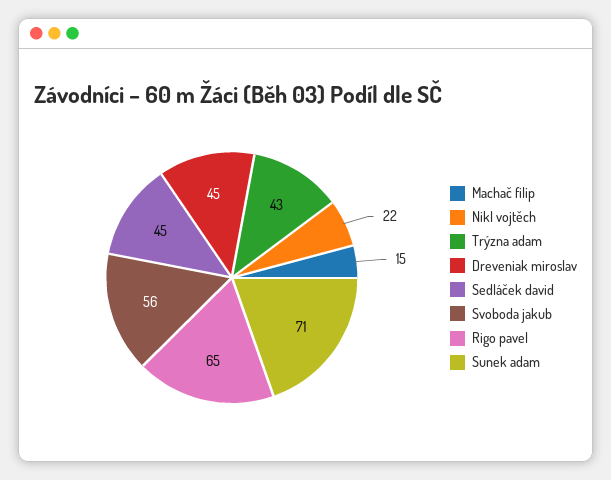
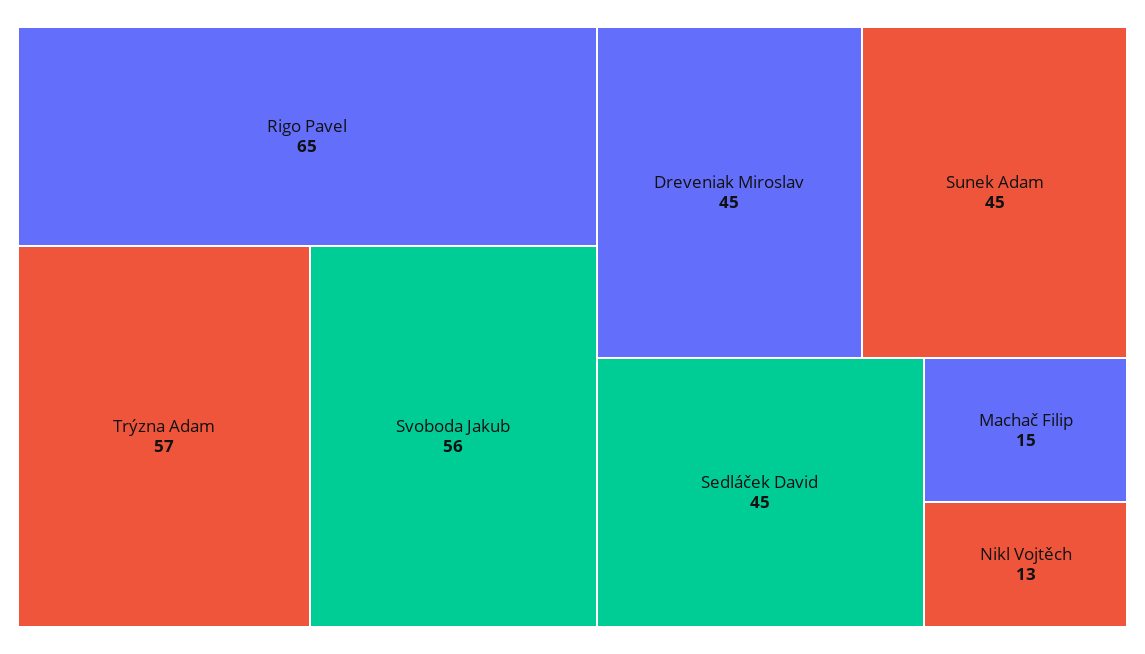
Nikl vojtěch: 22 -> 13
Trýzna adam: 43 -> 57
Sunek adam: 71 -> 45

